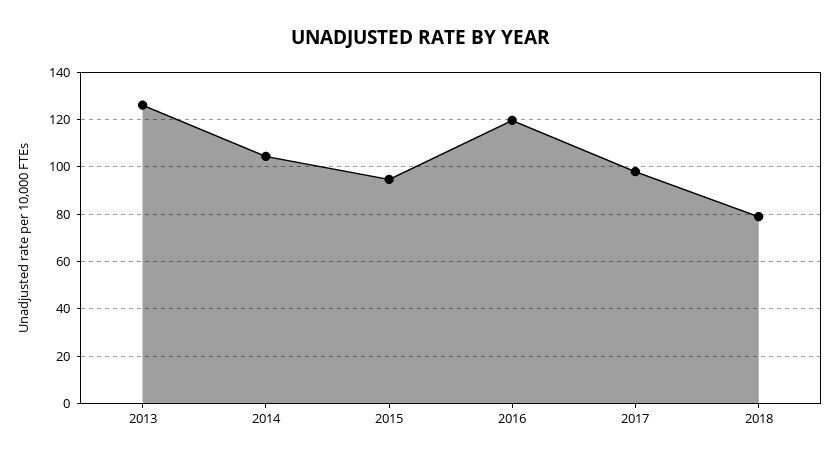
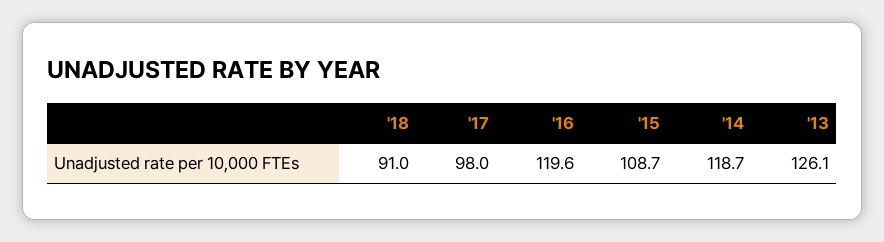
2014: 105 -> 118.7
2015: 95 -> 108.7
2018: 80 -> 91

